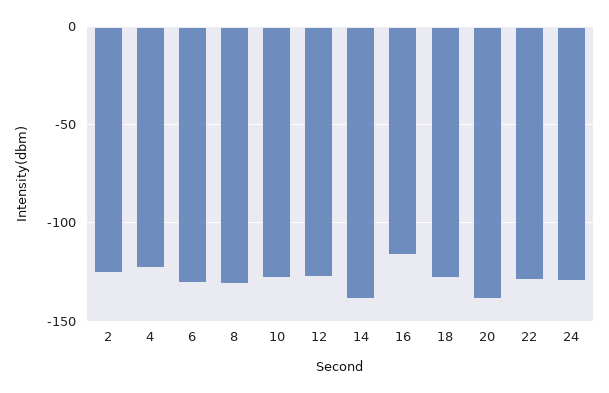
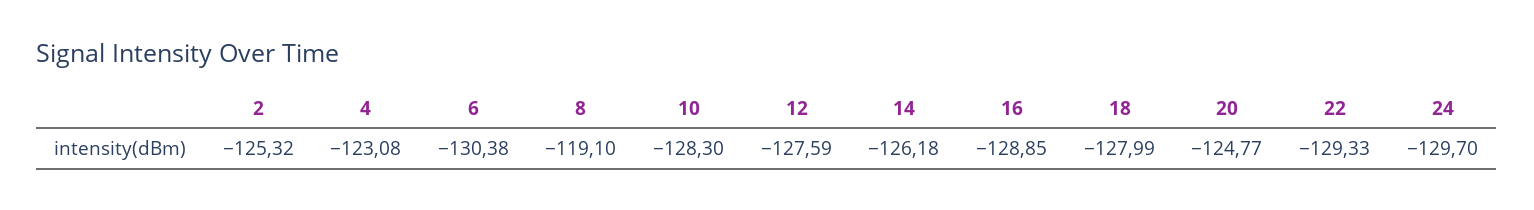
8: -130 -> -119.1
14: -140 -> -126.18
16: -115 -> -128.85
20: -140 -> -124.77

